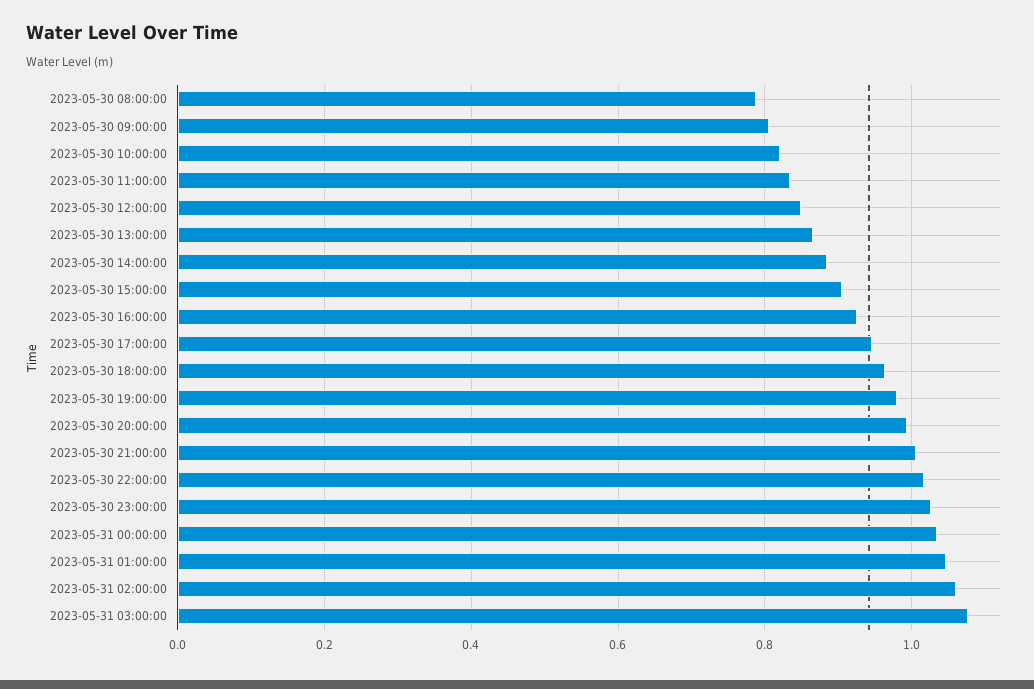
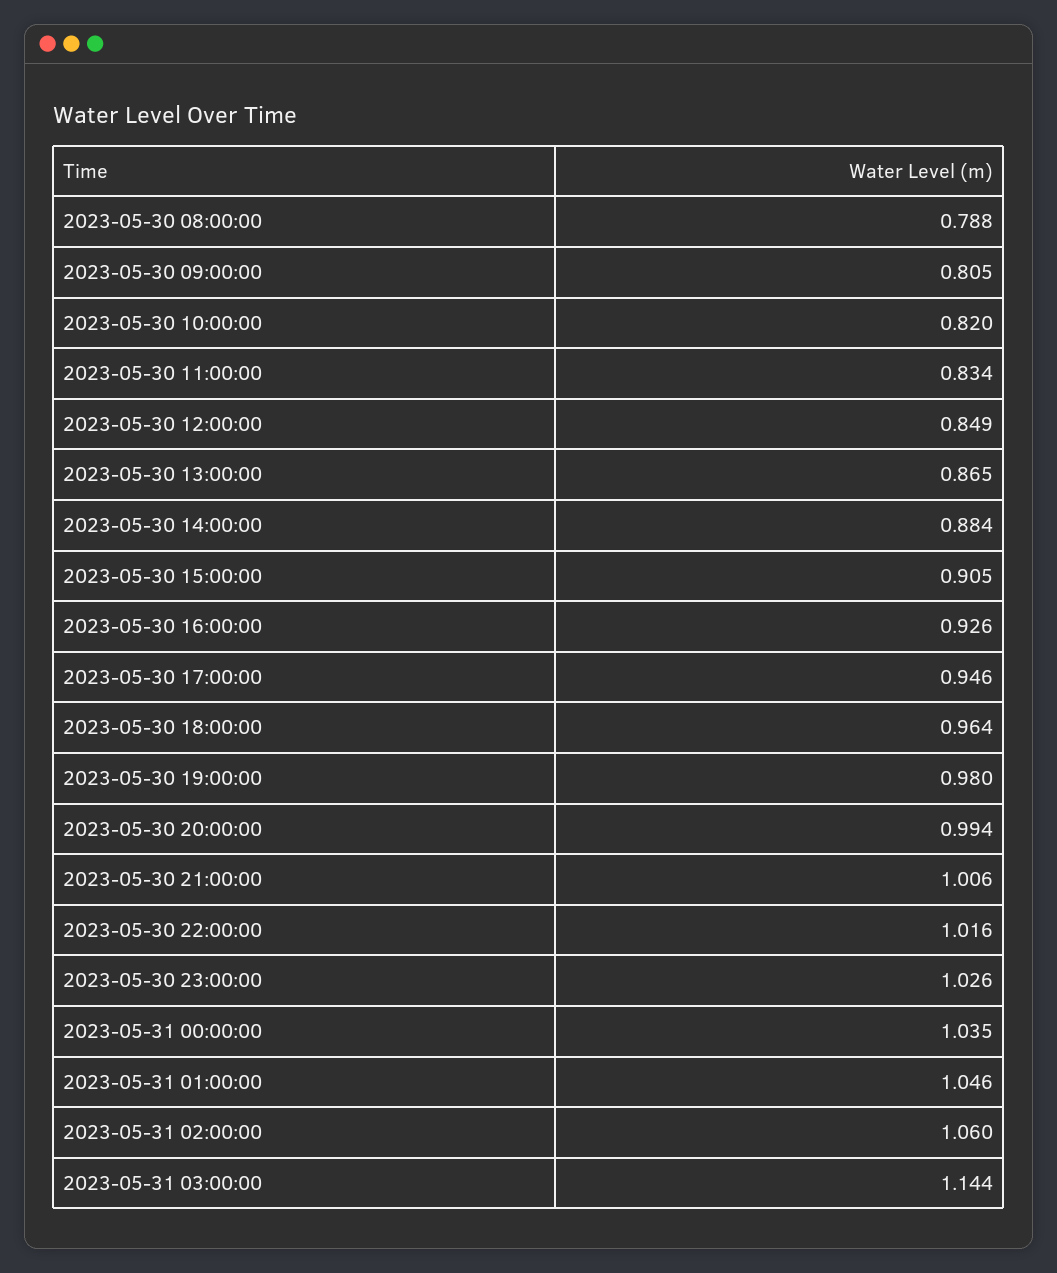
2023-05-31 03:00:00: 1.08 -> 1.144

